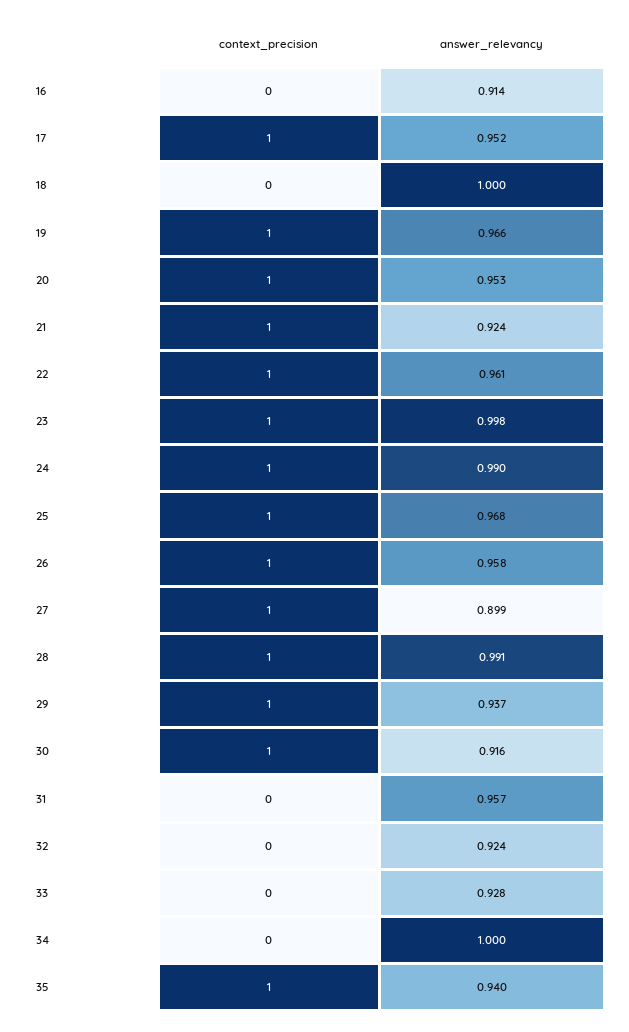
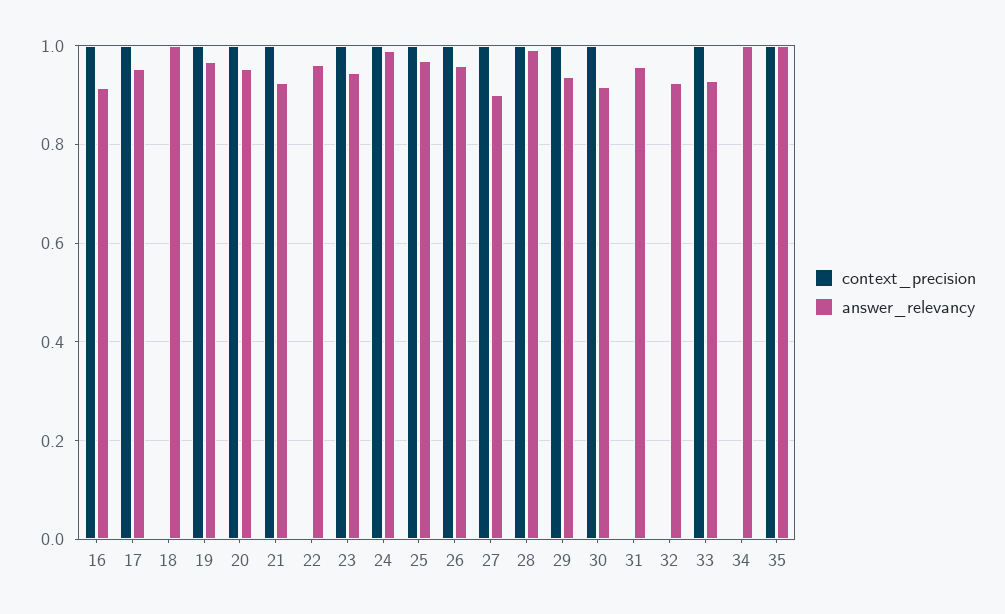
context_precision, 16: 0 -> 1
context_precision, 22: 1 -> 0
answer_relevancy, 23: 0.998 -> 0.94
context_precision, 33: 0 -> 1
answer_relevancy, 35: 0.94 -> 1

